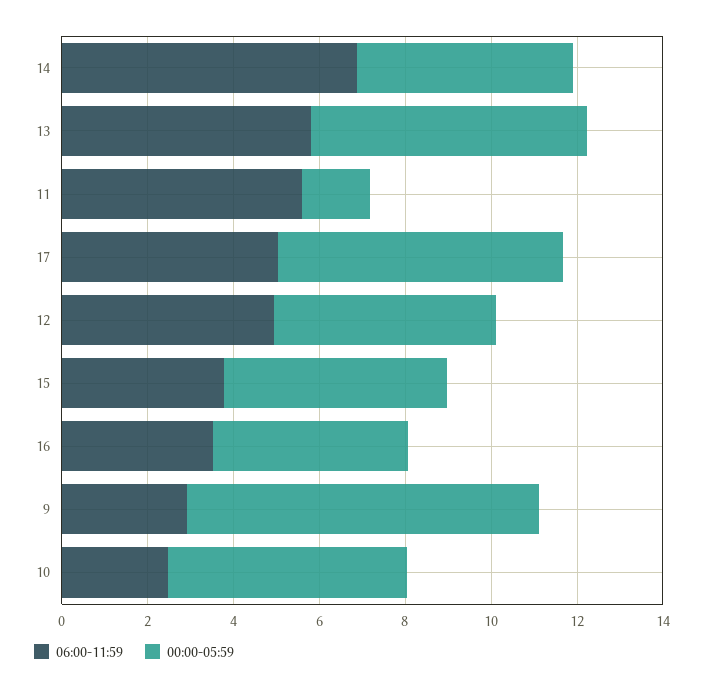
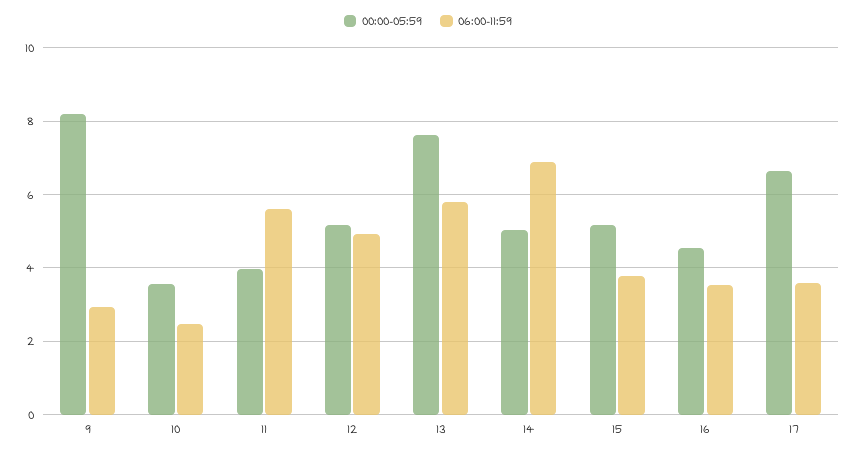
00:00-05:59, 13: 6.5 -> 7.6
00:00-05:59, 11: 1.5 -> 4
06:00-11:59, 17: 5 -> 3.6
00:00-05:59, 10: 5.5 -> 3.6

